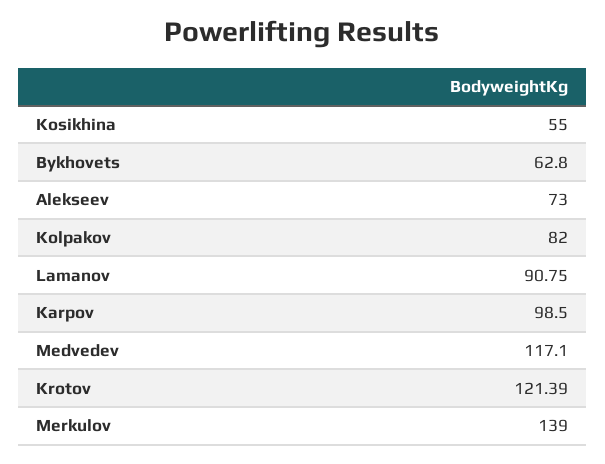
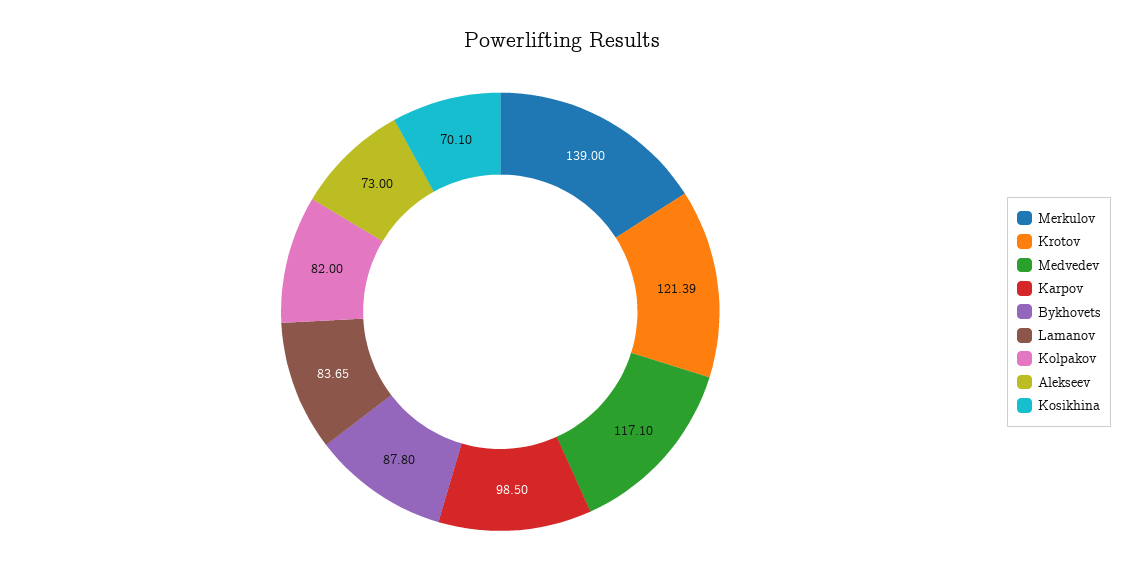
Kosikhina: 55 -> 70.1
Bykhovets: 62.8 -> 87.8
Lamanov: 90.75 -> 83.65

